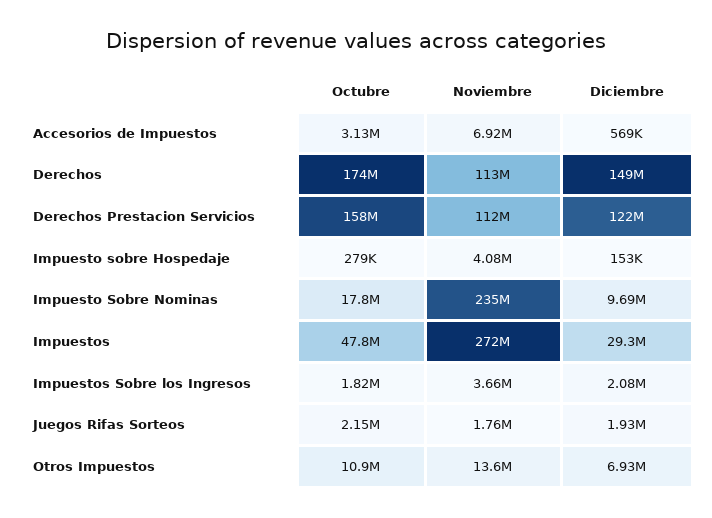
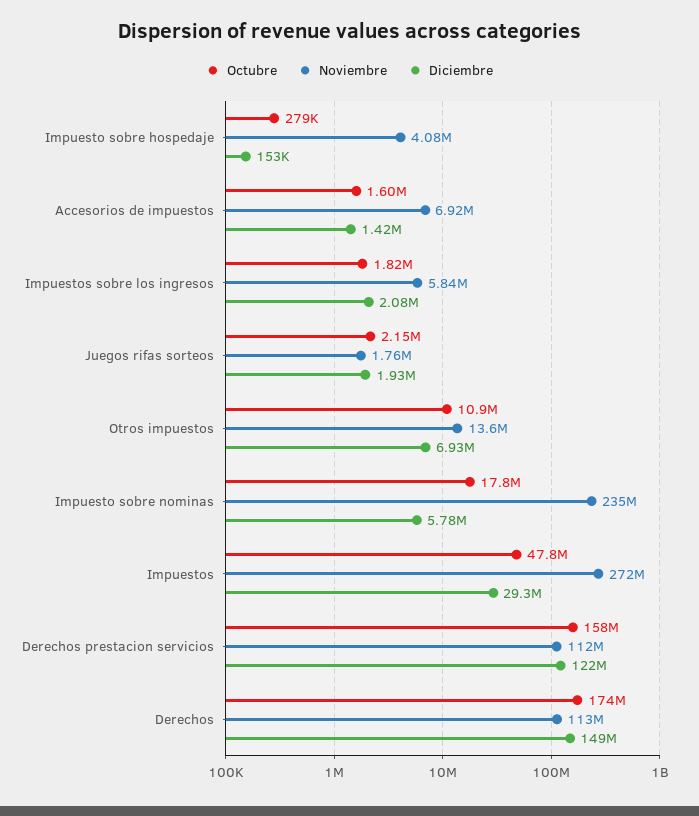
Octubre, Accesorios de Impuestos: 3130000 -> 1600000
Diciembre, Accesorios de Impuestos: 569000 -> 1420000
Diciembre, Impuesto Sobre Nominas: 9690000 -> 5780000
Noviembre, Impuestos Sobre los Ingresos: 3660000 -> 5840000

